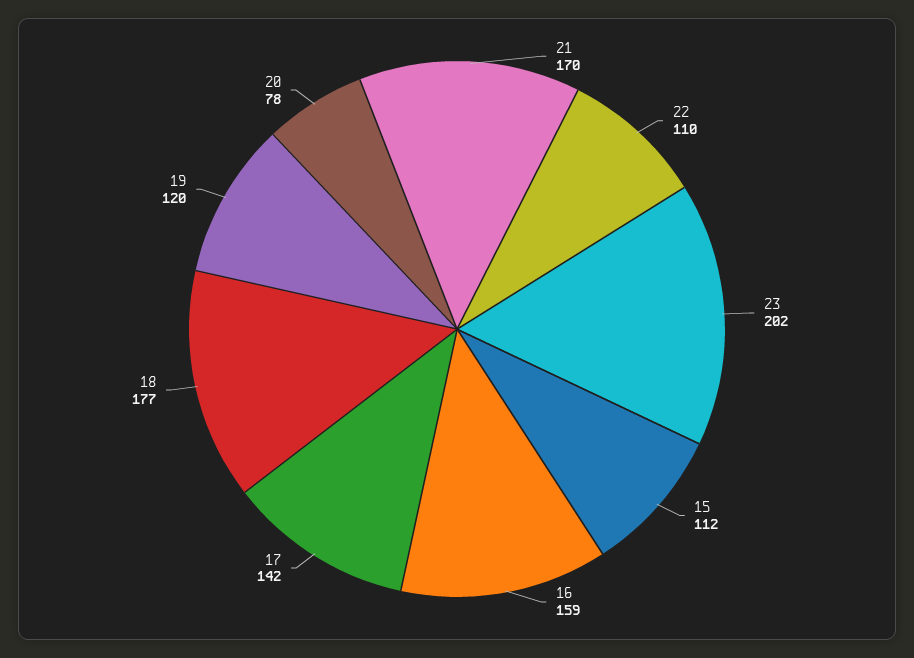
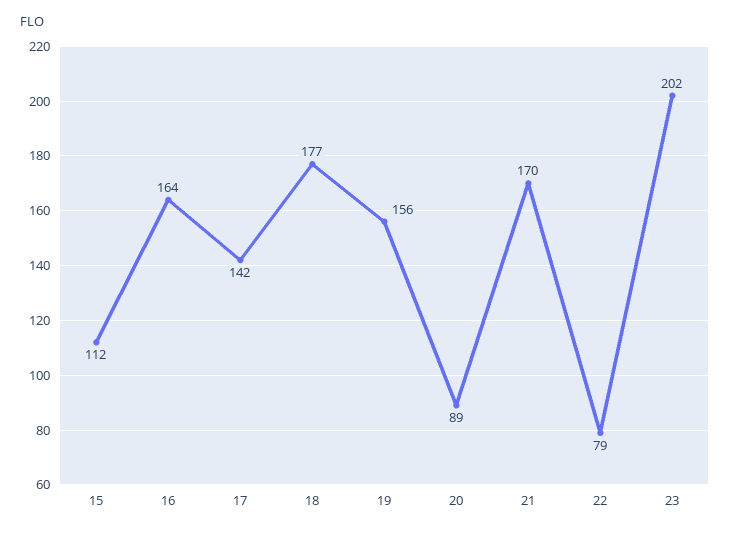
22: 110 -> 79
16: 159 -> 164
19: 120 -> 156
20: 78 -> 89

